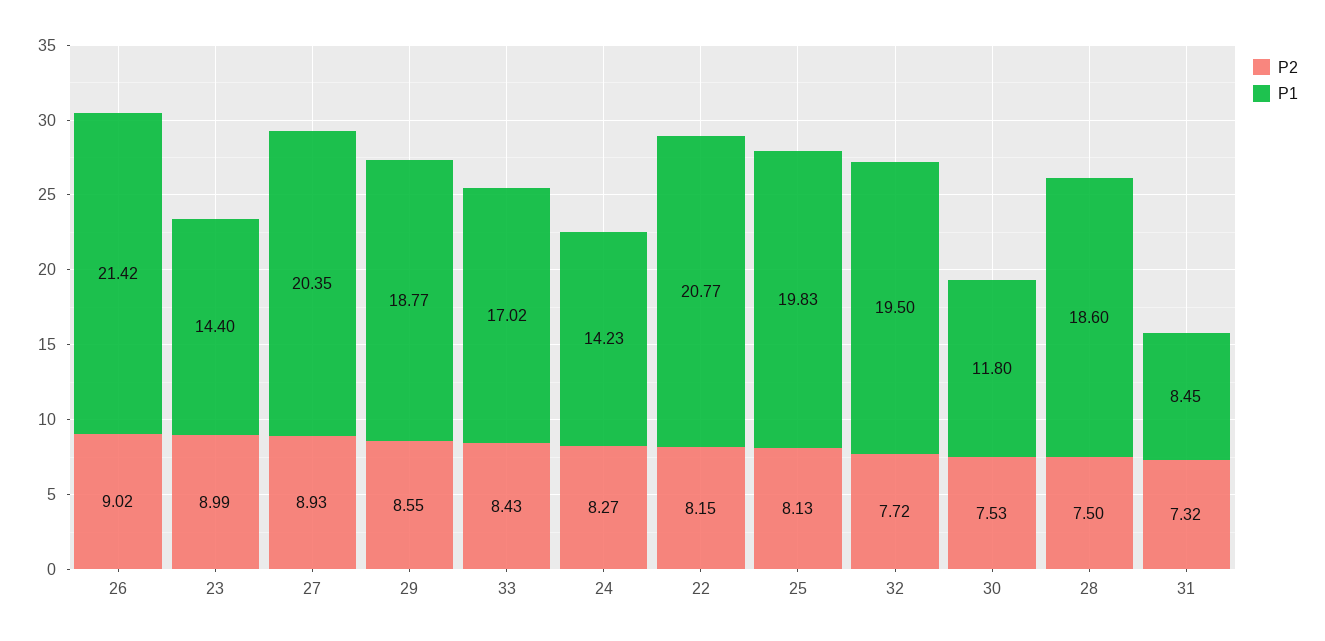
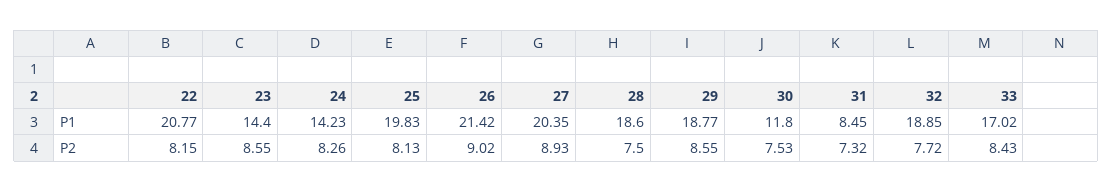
P2, 23: 8.99 -> 8.55
P2, 24: 8.27 -> 8.26
P1, 32: 19.5 -> 18.85

